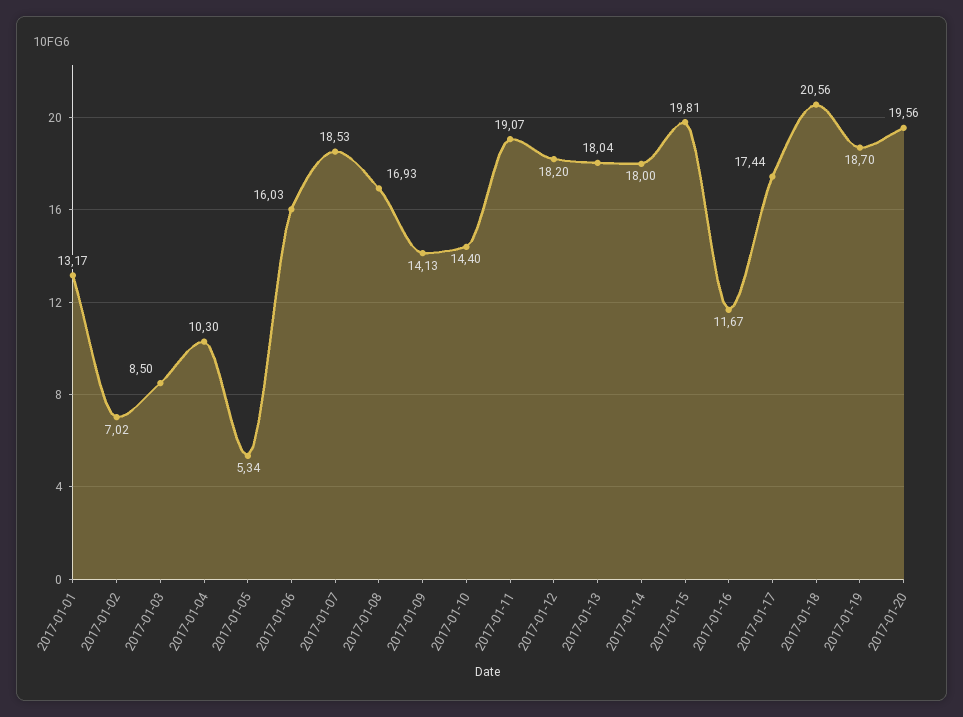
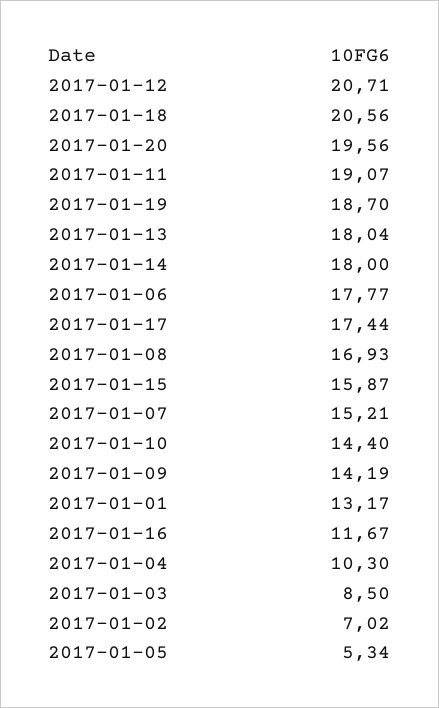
2017-01-06: 16.03 -> 17.77
2017-01-07: 18.53 -> 15.21
2017-01-09: 14.13 -> 14.19
2017-01-12: 18.2 -> 20.71
2017-01-15: 19.81 -> 15.87

